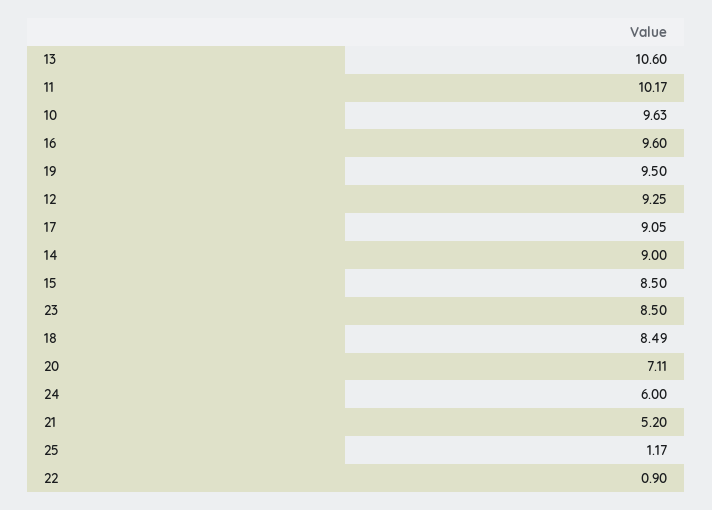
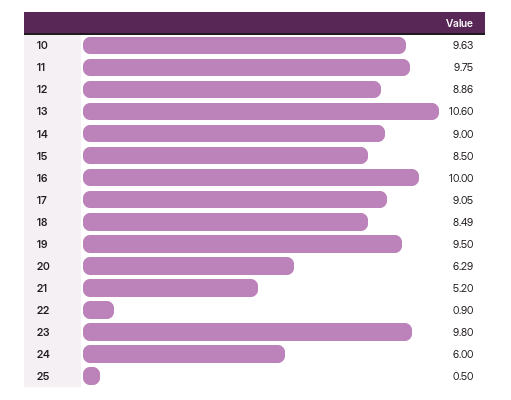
11: 10.17 -> 9.75
16: 9.6 -> 10
12: 9.25 -> 8.86
23: 8.5 -> 9.8
20: 7.11 -> 6.29
25: 1.17 -> 0.5

